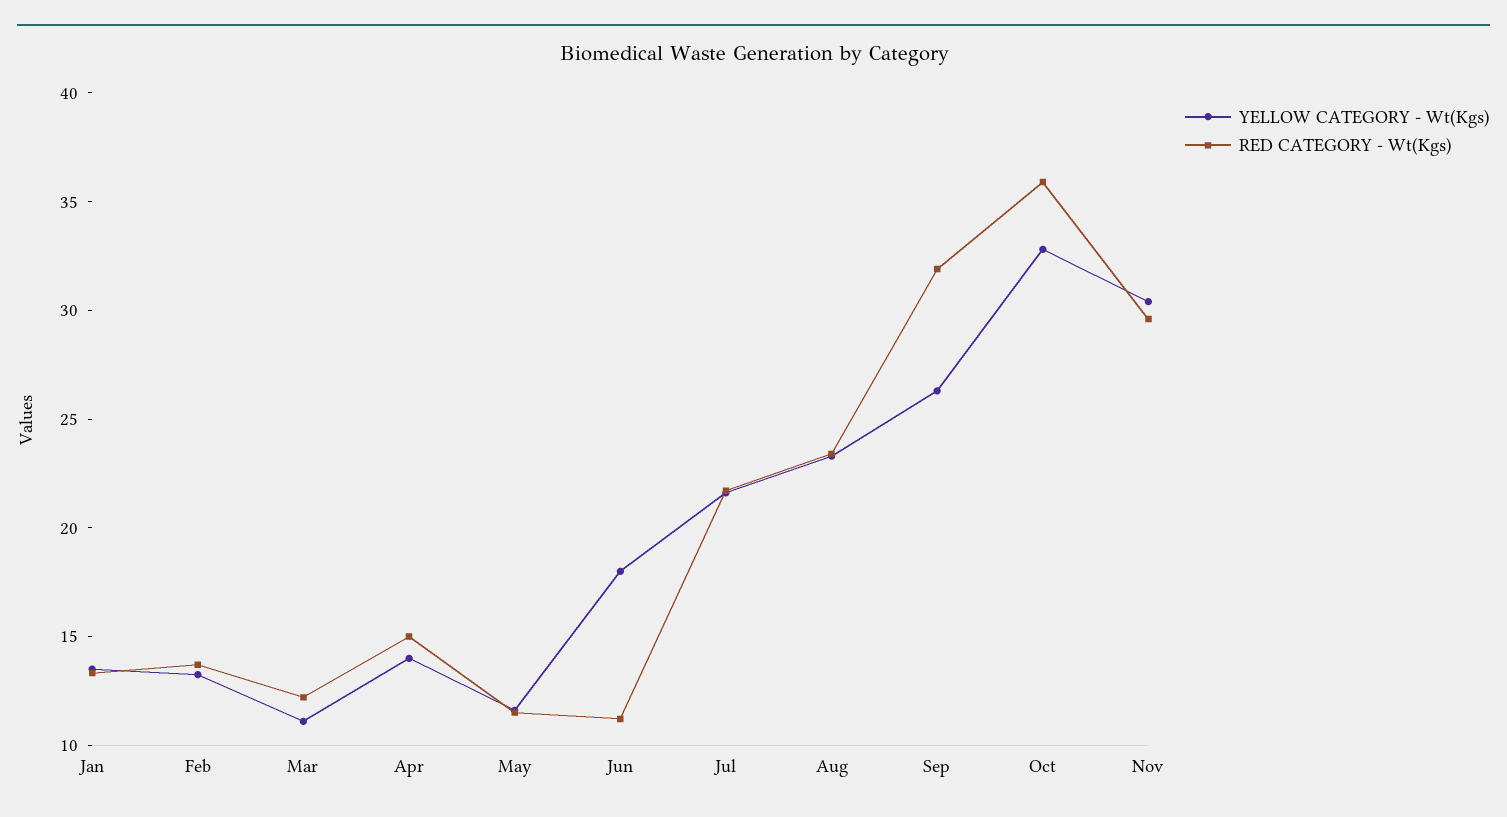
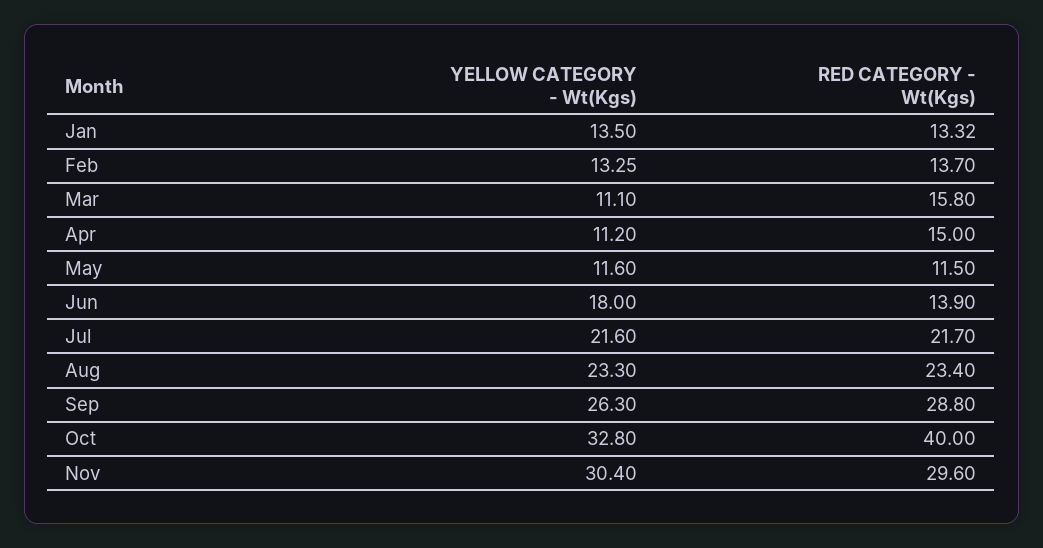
RED CATEGORY - Wt(Kgs), Mar: 12 -> 15.8
YELLOW CATEGORY - Wt(Kgs), Apr: 14 -> 11.2
RED CATEGORY - Wt(Kgs), Jun: 11 -> 13.9
RED CATEGORY - Wt(Kgs), Sep: 32 -> 28.8
RED CATEGORY - Wt(Kgs), Oct: 36 -> 40

